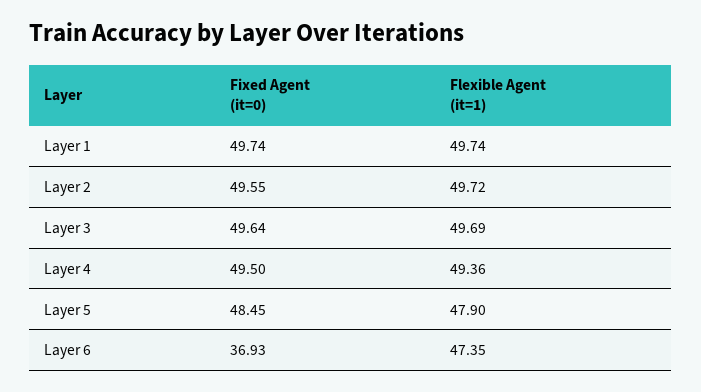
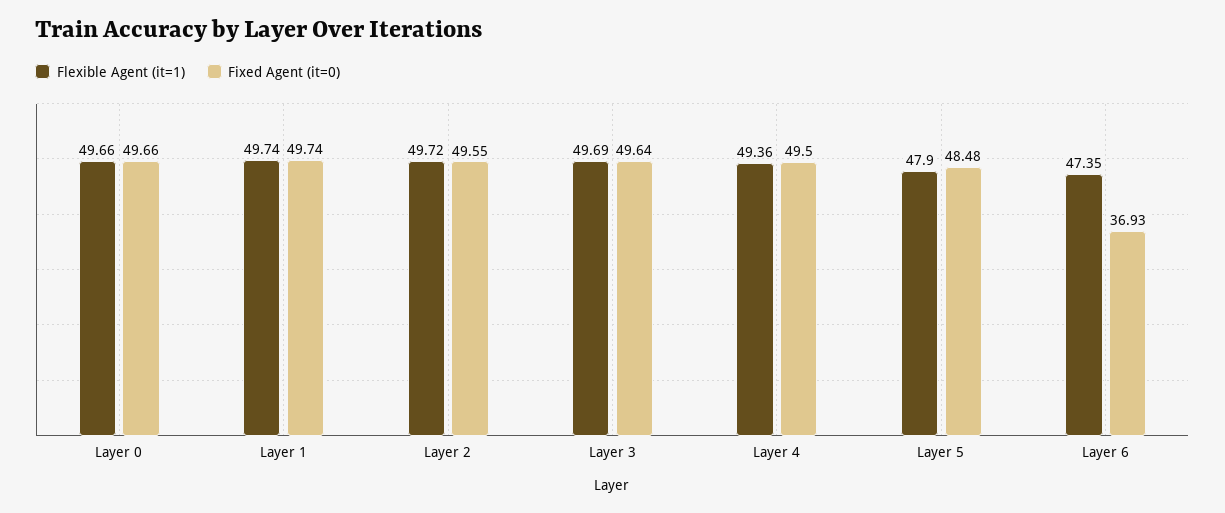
Fixed Agent (it=0), Layer 5: 48.45 -> 48.48
Flexible Agent (it=1), Layer 0: none -> 49.66
Fixed Agent (it=0), Layer 0: none -> 49.66

